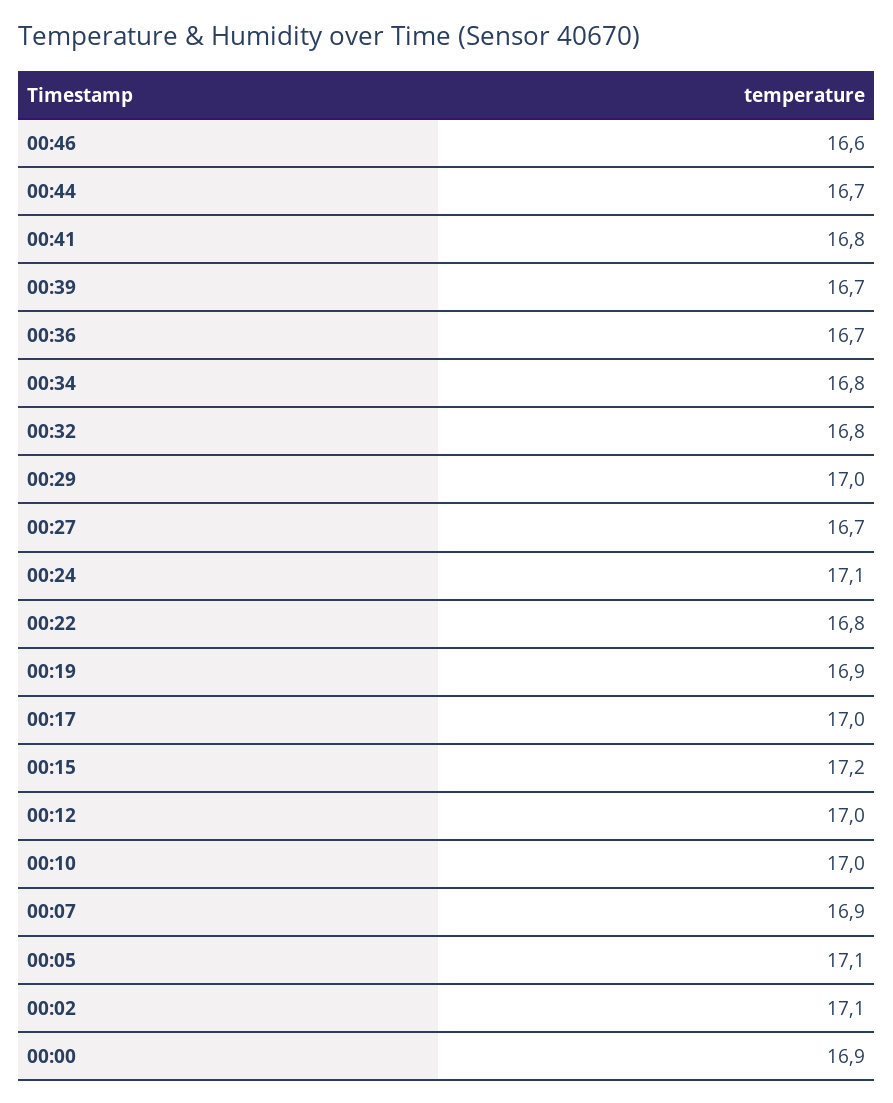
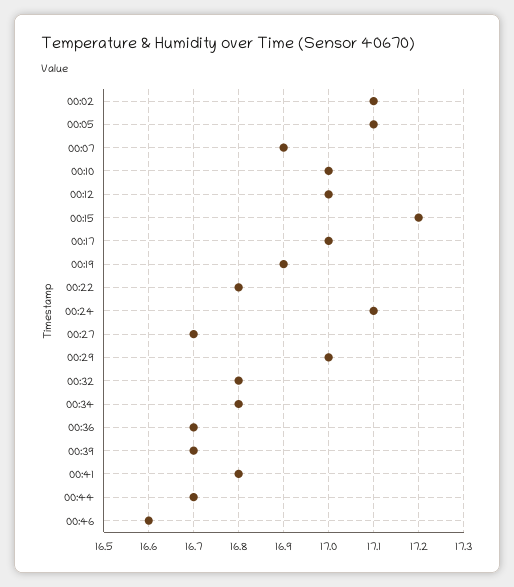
00:00: 16.9 -> none

